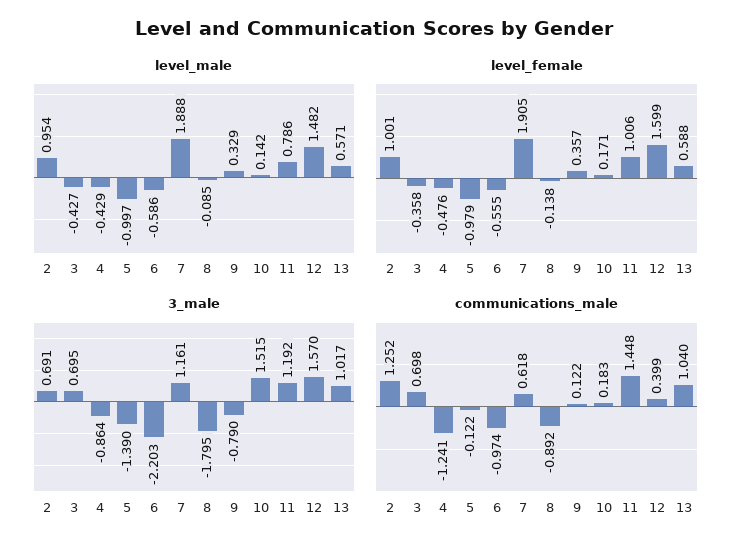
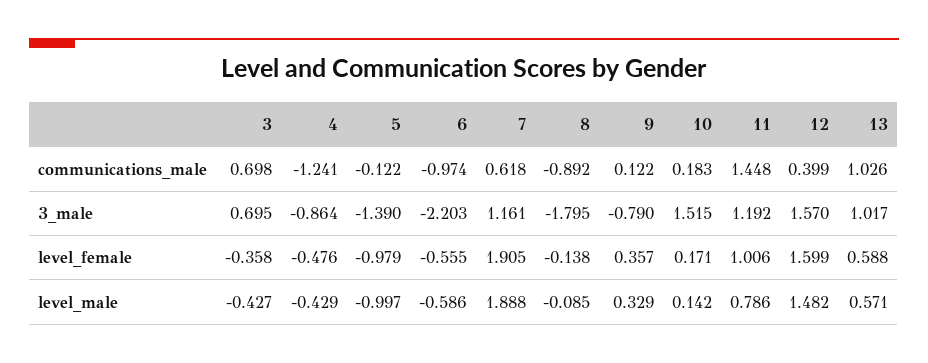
level_male, 2: 0.954 -> none
level_female, 2: 1.001 -> none
3_male, 2: 0.691 -> none
communications_male, 2: 1.252 -> none
communications_male, 13: 1.04 -> 1.026

